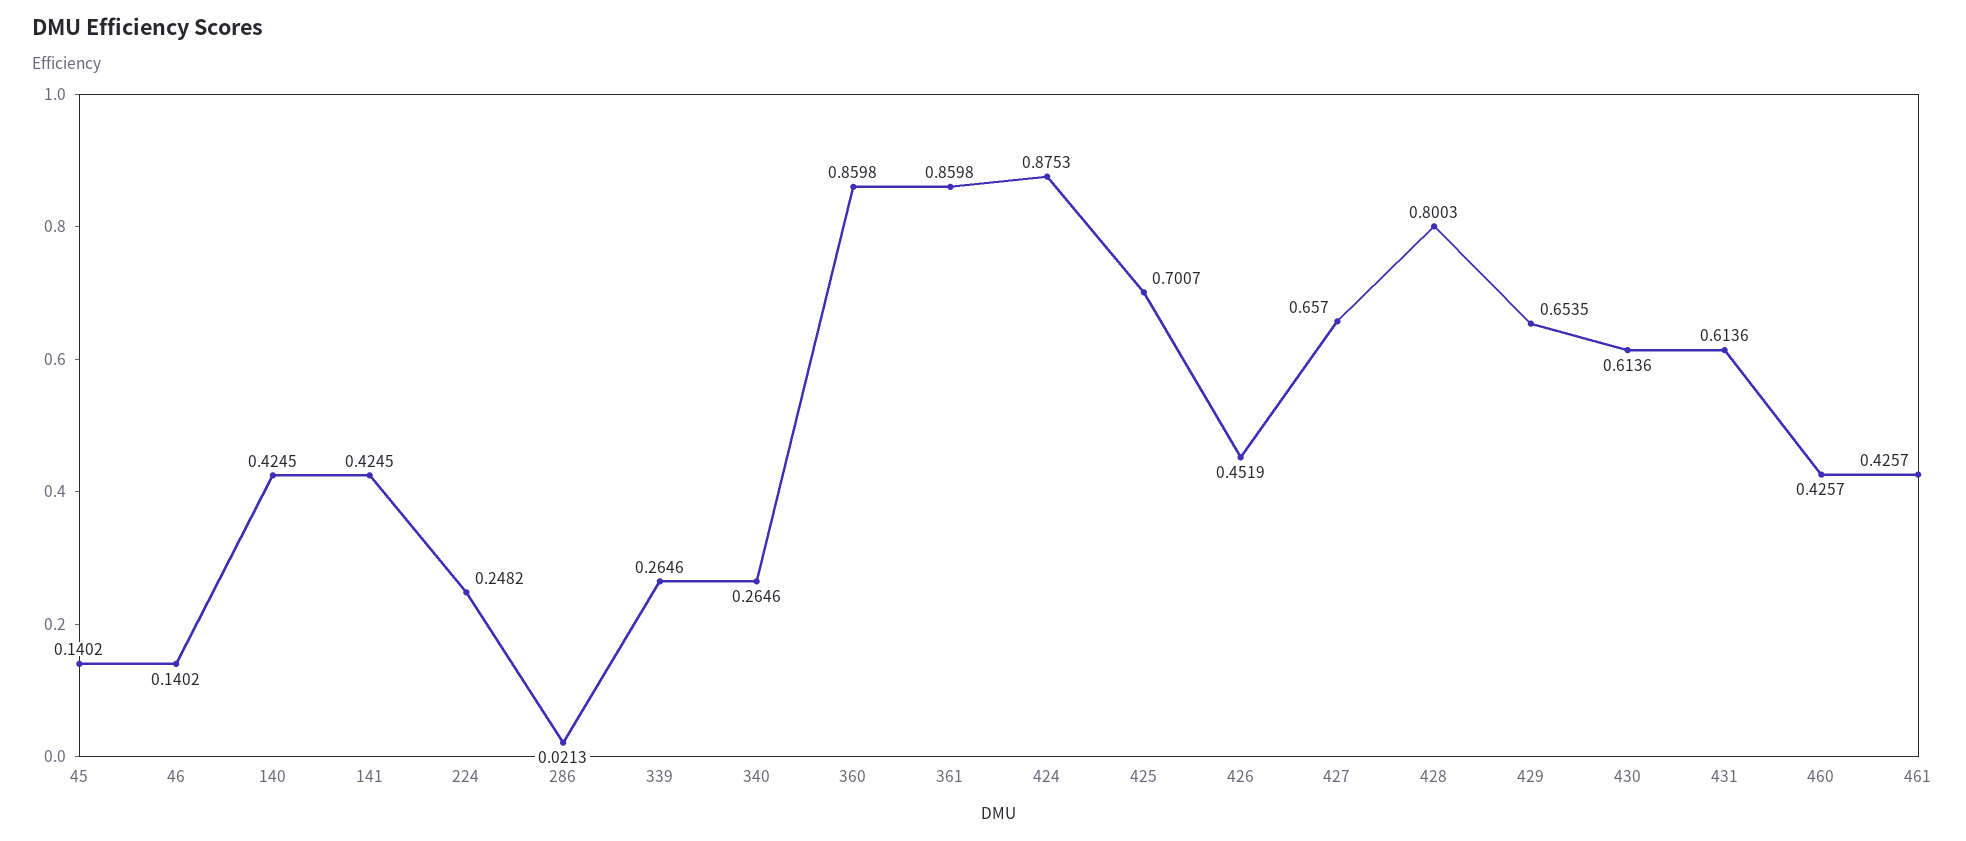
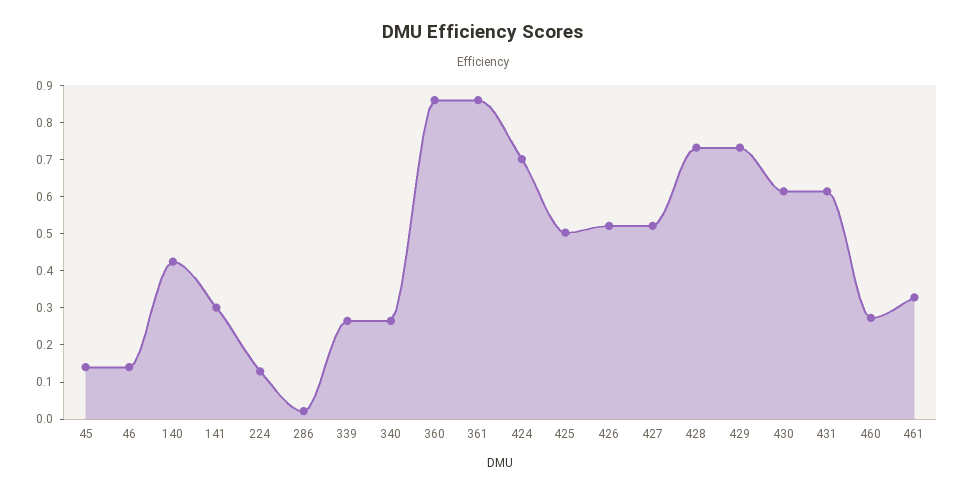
141: 0.4245 -> 0.3
224: 0.2482 -> 0.125
424: 0.8753 -> 0.7
425: 0.7007 -> 0.5
426: 0.4519 -> 0.525
427: 0.657 -> 0.525
428: 0.8003 -> 0.725
429: 0.6535 -> 0.725
460: 0.4257 -> 0.275
461: 0.4257 -> 0.325

